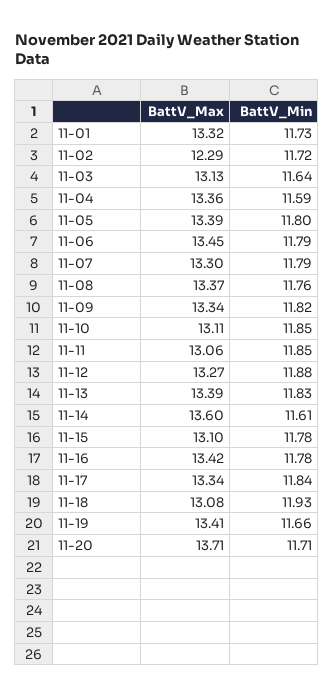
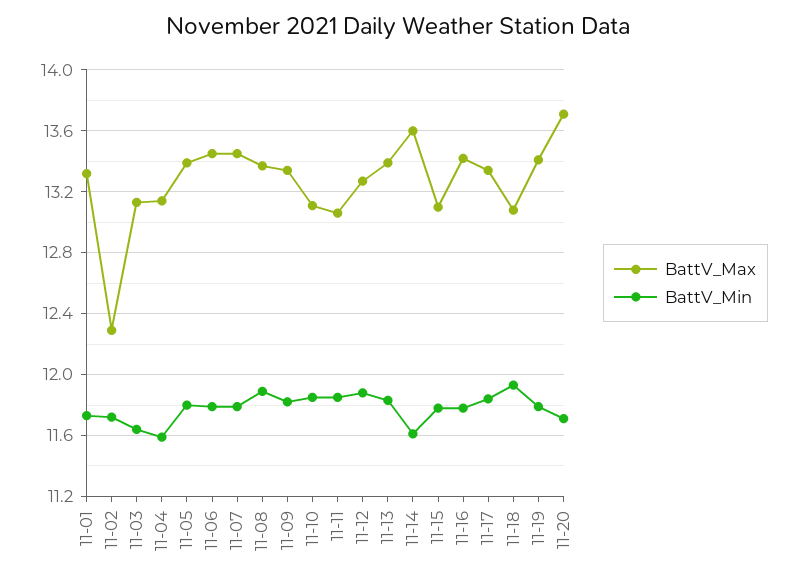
BattV_Max, 11-04: 13.36 -> 13.15
BattV_Max, 11-07: 13.3 -> 13.45
BattV_Min, 11-08: 11.76 -> 11.9
BattV_Min, 11-19: 11.66 -> 11.8

